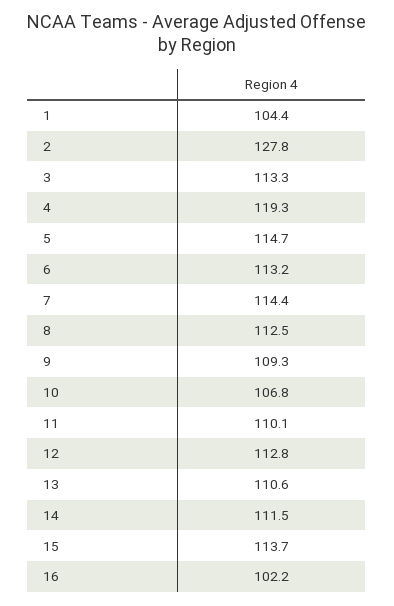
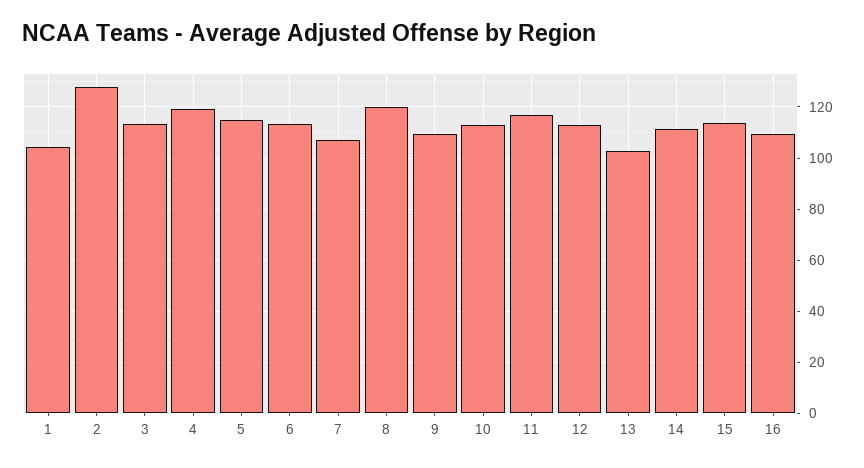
7: 114.4 -> 107.5
8: 112.5 -> 120
10: 106.8 -> 112.5
11: 110.1 -> 117.5
13: 110.6 -> 102.5
16: 102.2 -> 110

